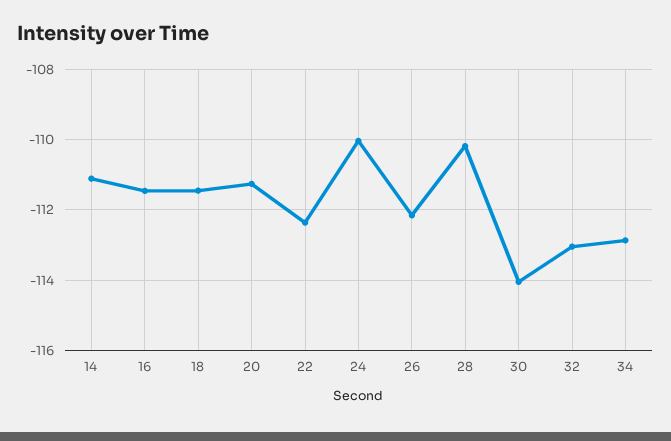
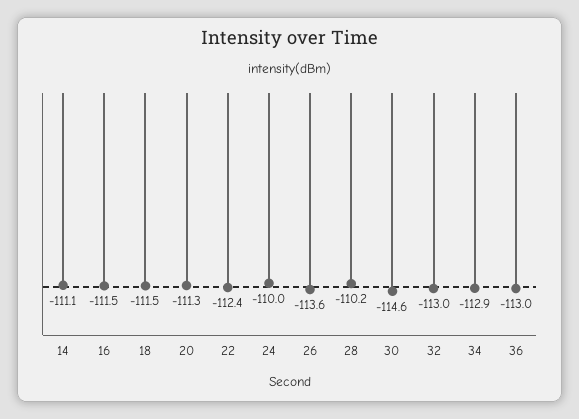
26: -112.2 -> -113.6
30: -114 -> -114.6
36: none -> -113

